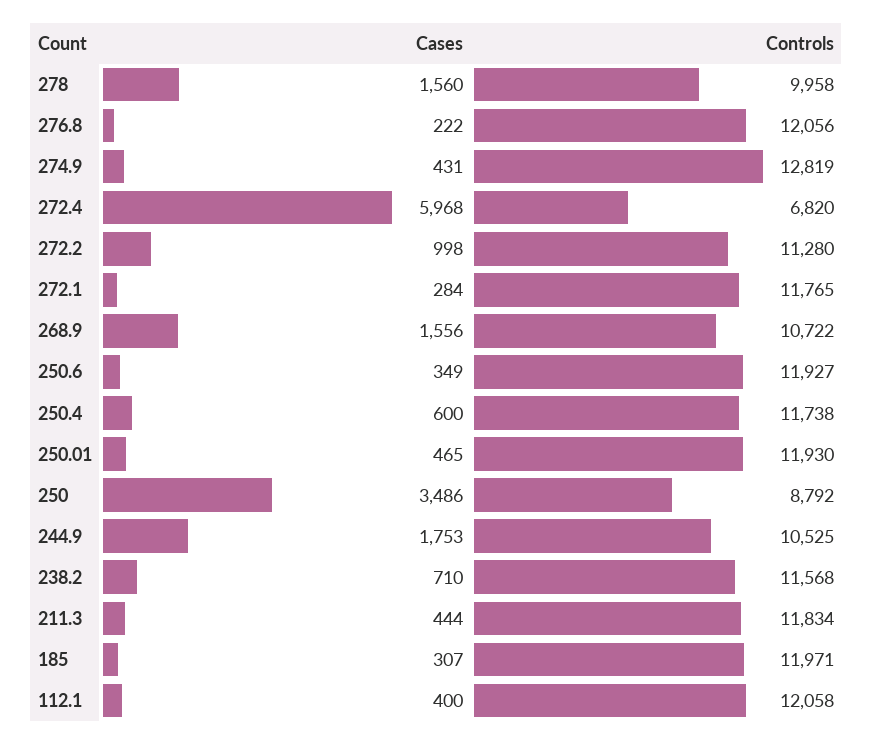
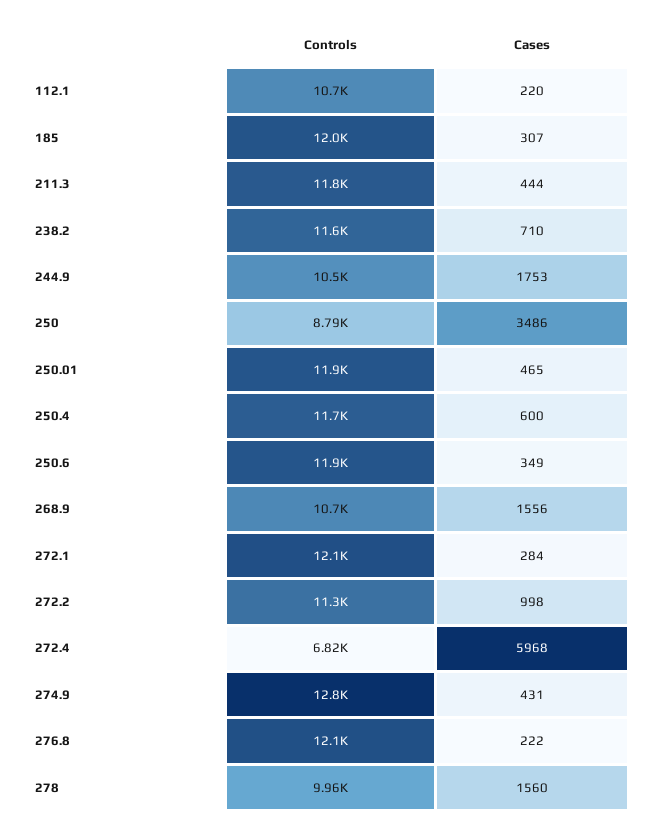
Controls, 272.1: 11765 -> 12100
Cases, 112.1: 400 -> 220
Controls, 112.1: 12058 -> 10700

